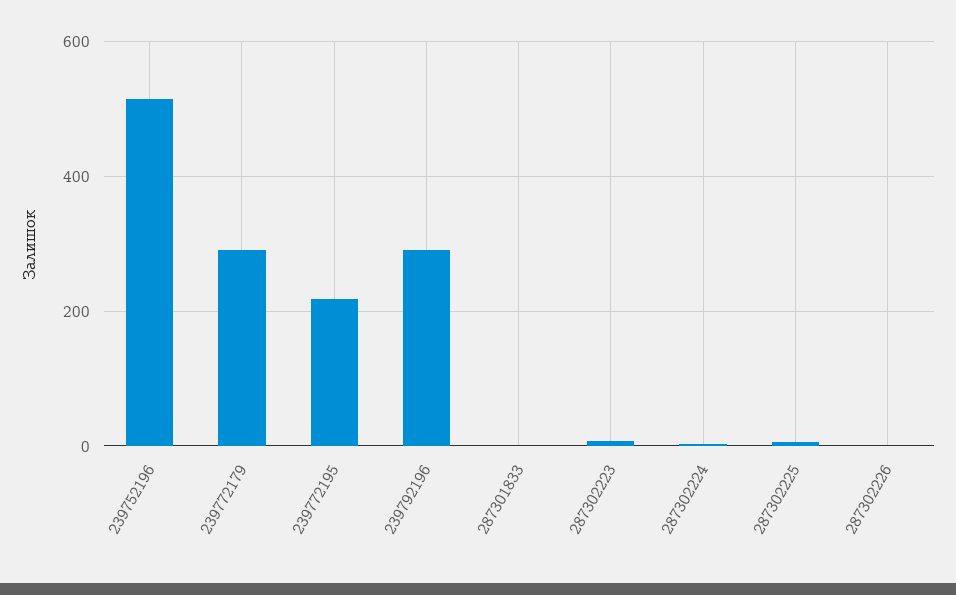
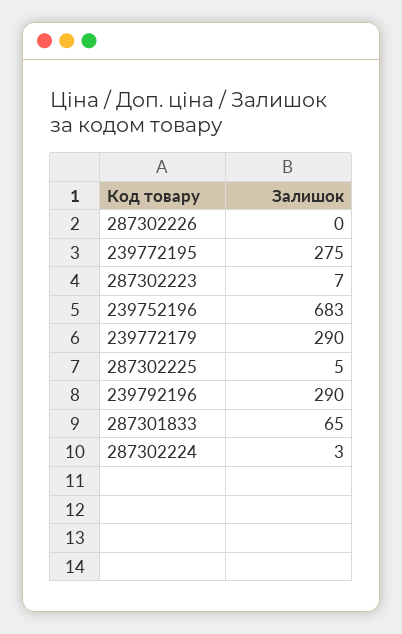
239752196: 520 -> 683
239772195: 220 -> 275
287301833: 0 -> 65

